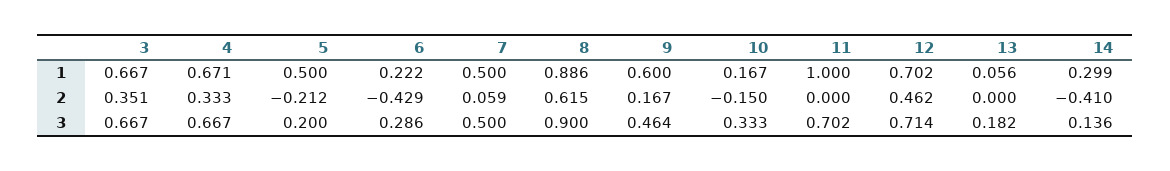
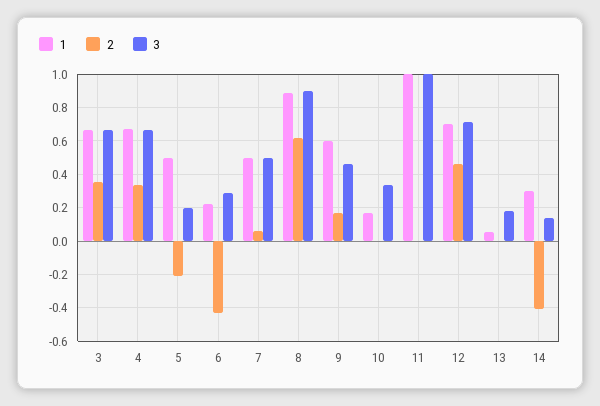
2, 10: -0.15 -> 0
3, 11: 0.702 -> 1

